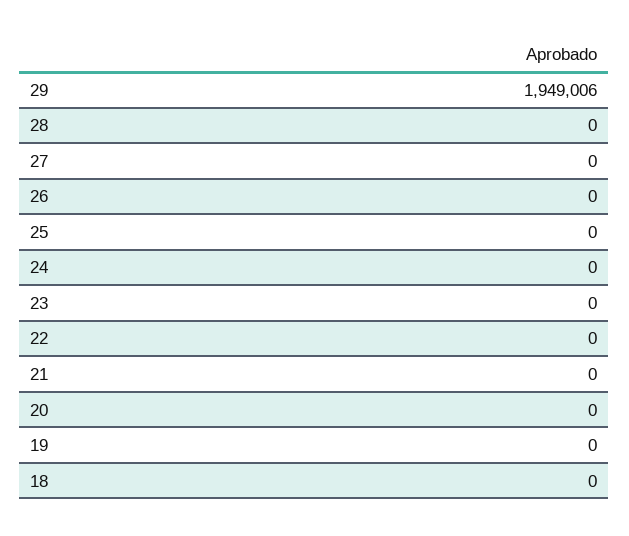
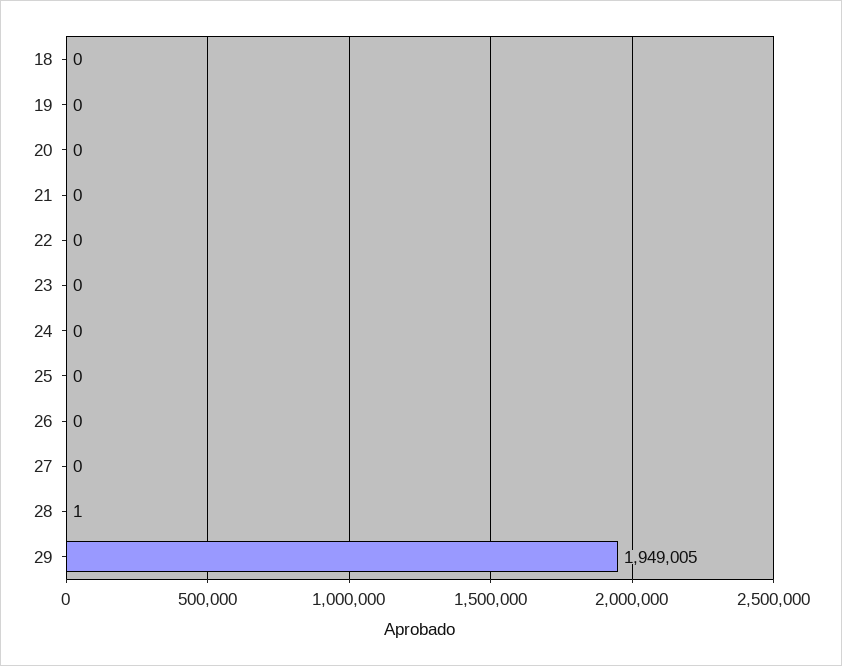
29: 1949006 -> 1949005
28: 0 -> 1

